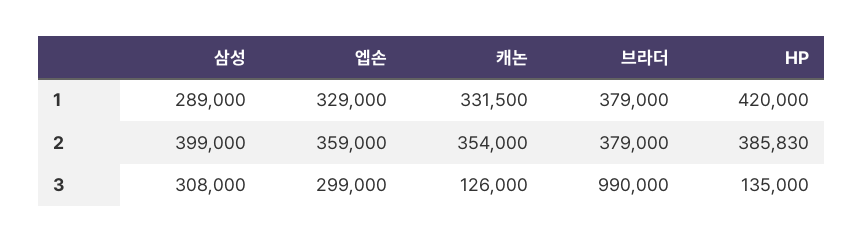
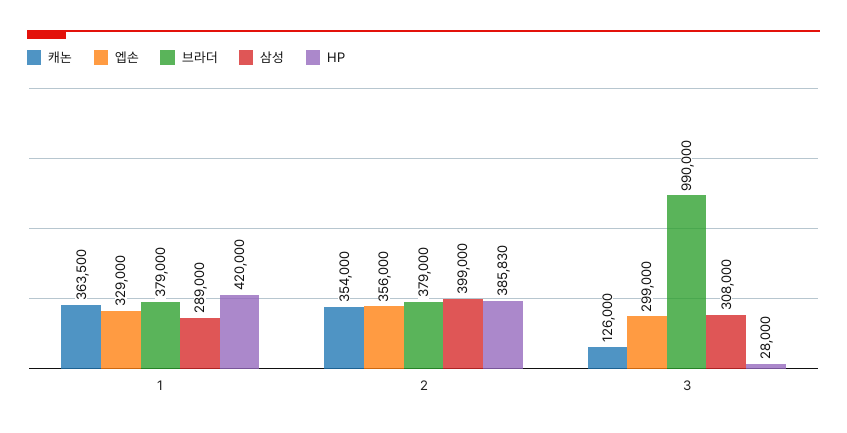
캐논, 1: 331500 -> 363500
엡손, 2: 359000 -> 356000
HP, 3: 135000 -> 28000

